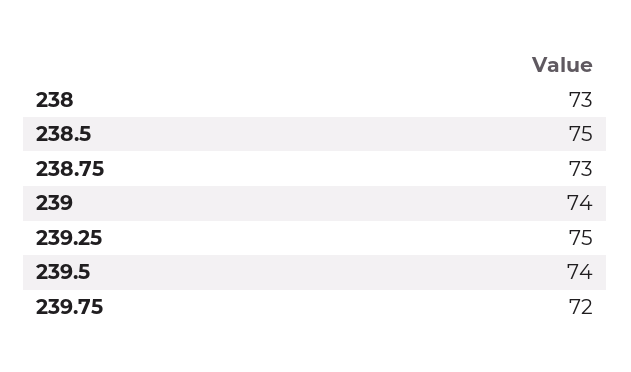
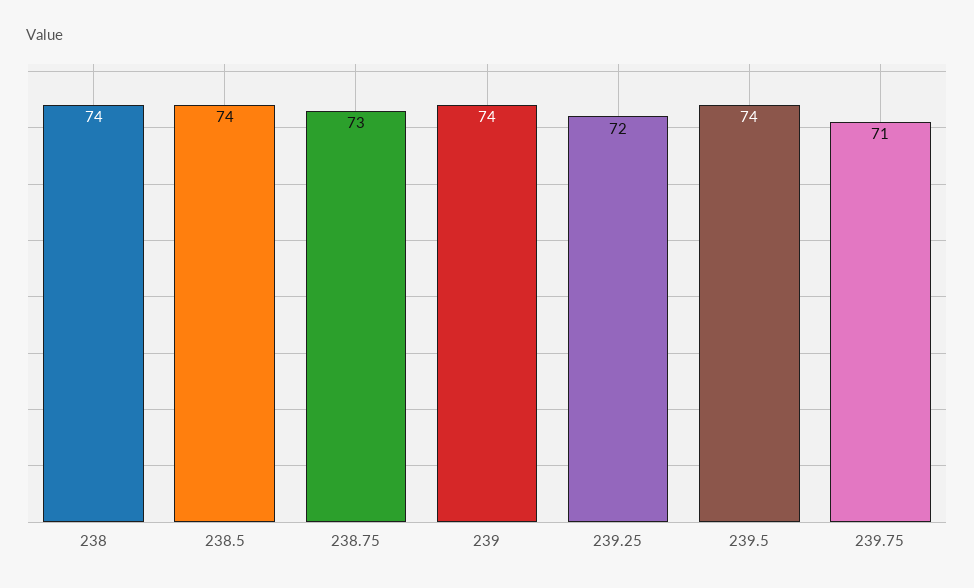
238: 73 -> 74
238.5: 75 -> 74
239.25: 75 -> 72
239.75: 72 -> 71

